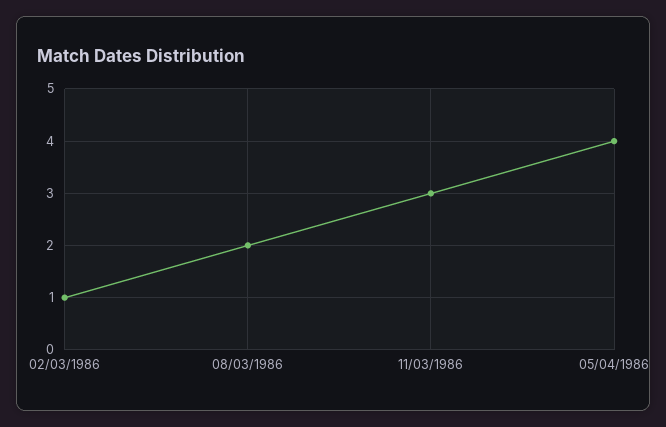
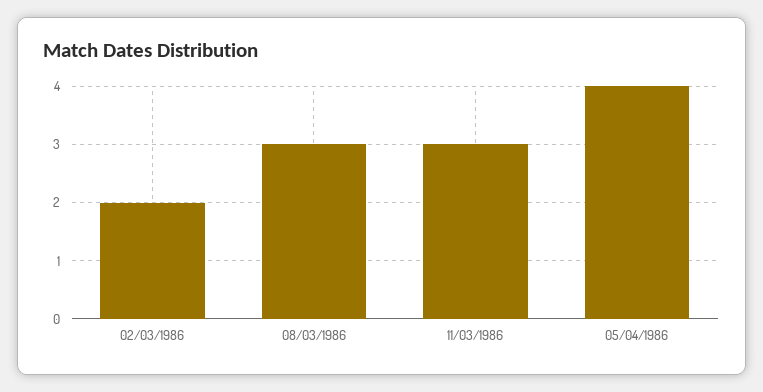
02/03/1986: 1 -> 2
08/03/1986: 2 -> 3

